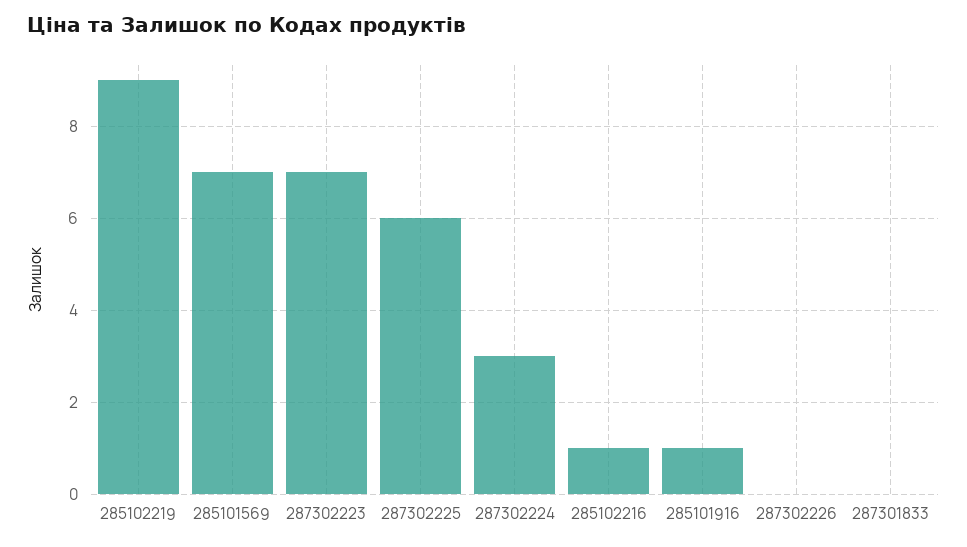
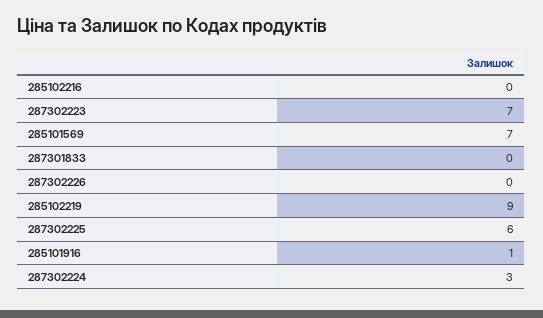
285102216: 1 -> 0

